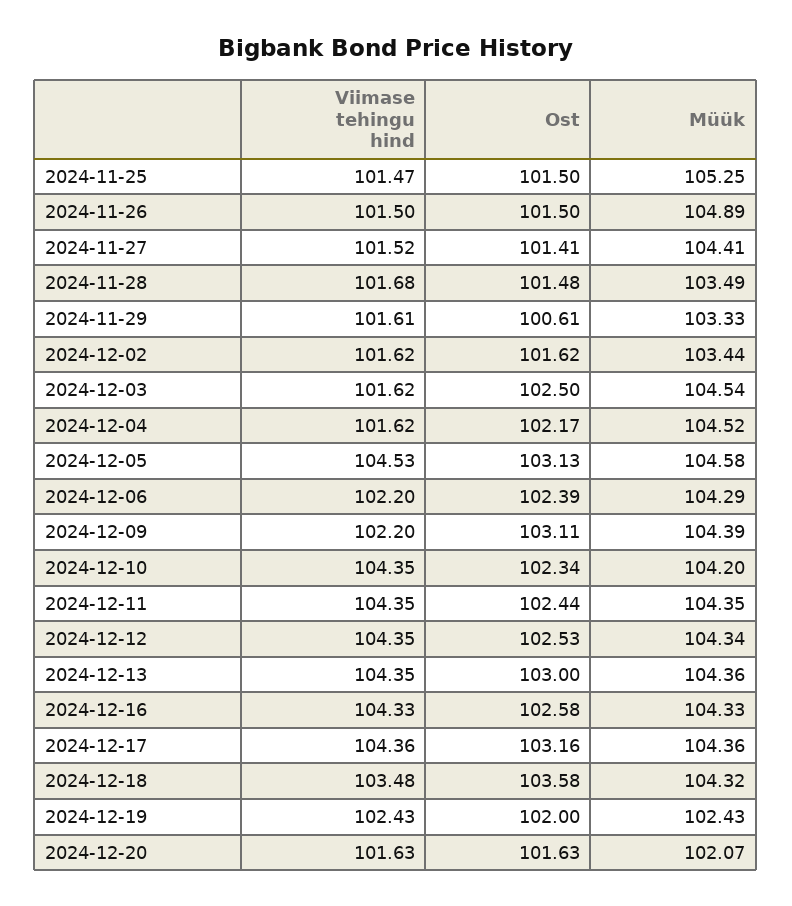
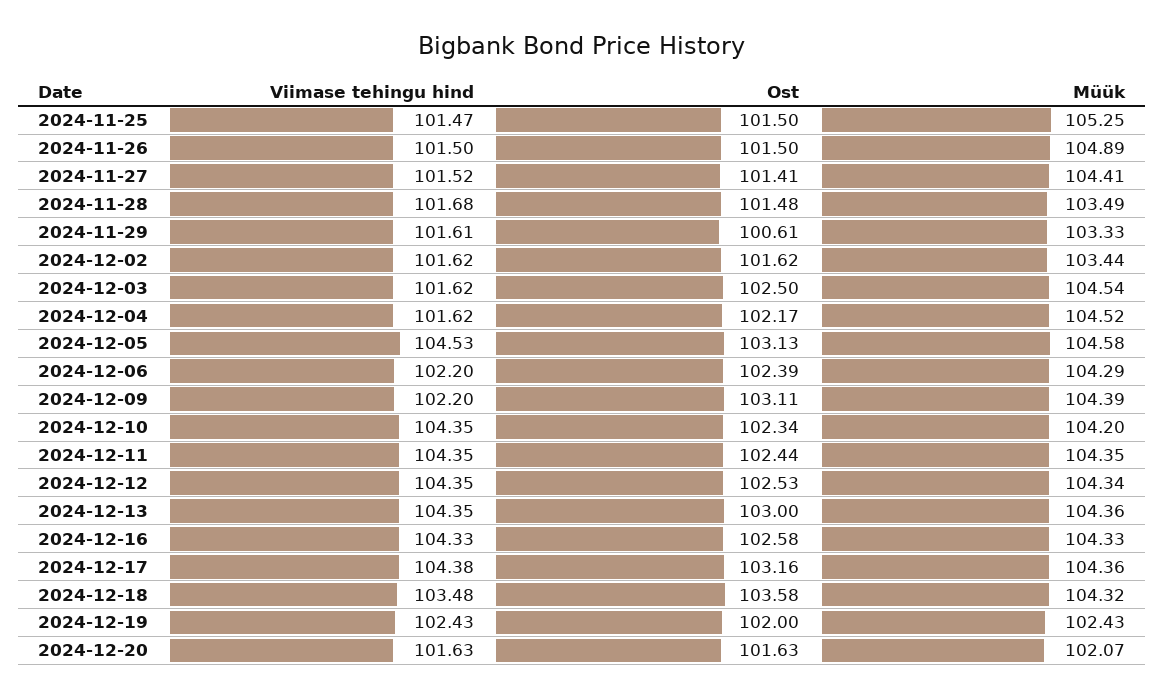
Viimase tehingu hind, 2024-12-17: 104.36 -> 104.38

